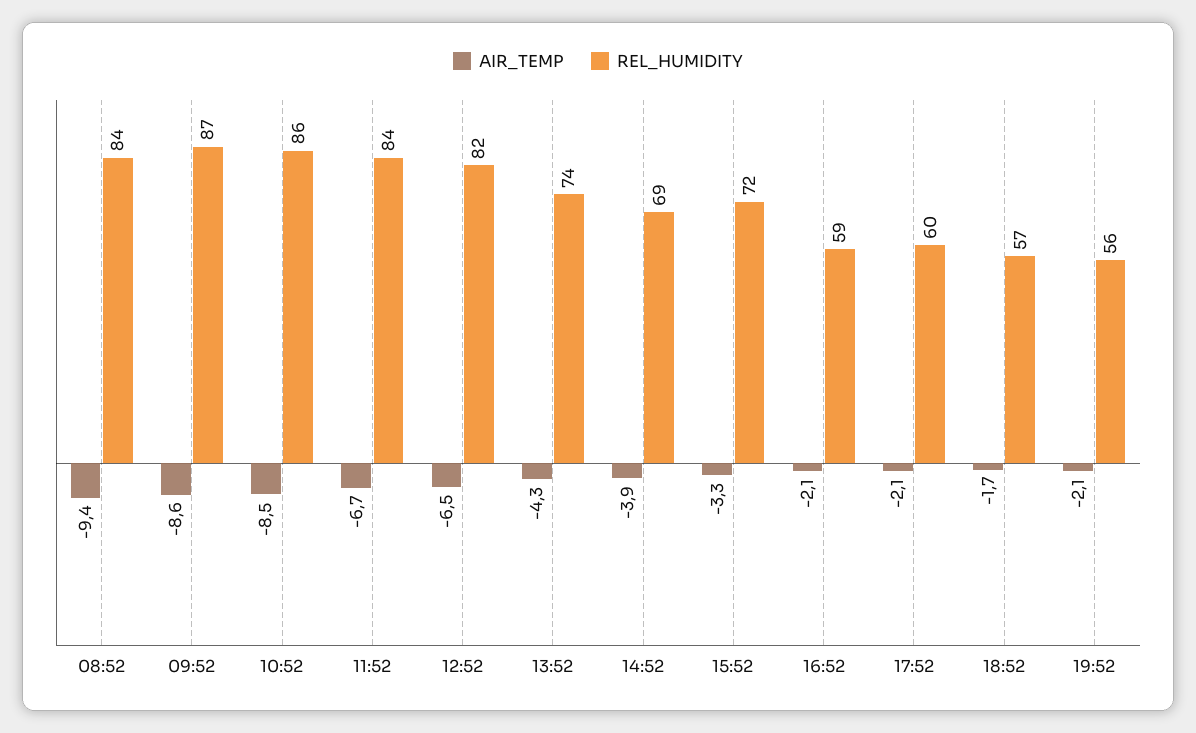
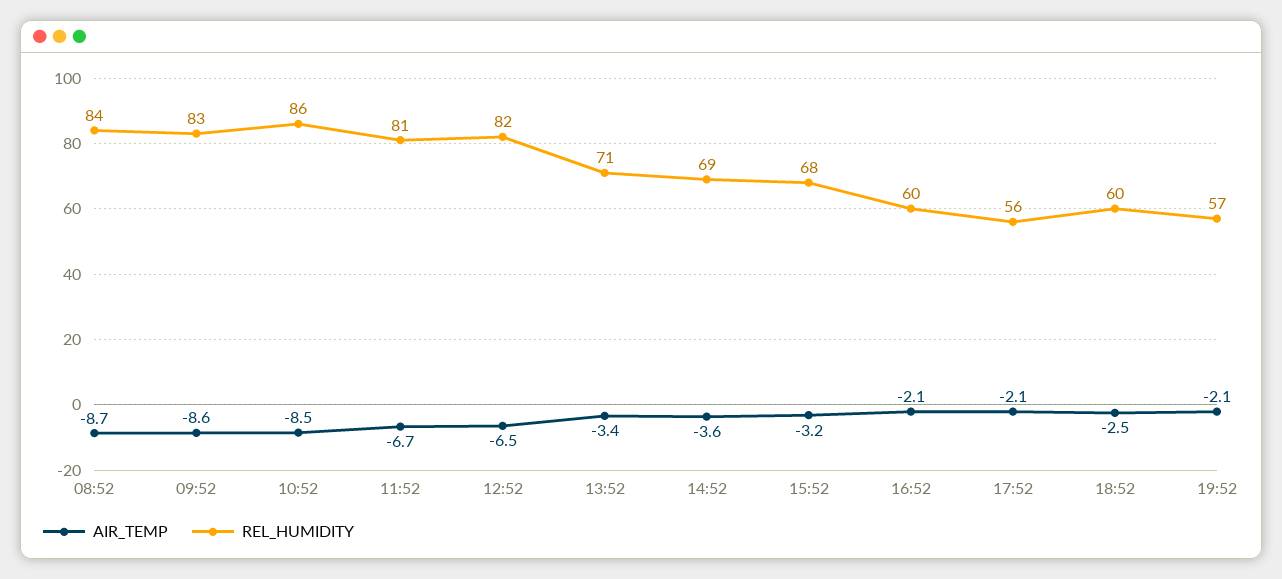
AIR_TEMP, 08:52: -9.4 -> -8.7
REL_HUMIDITY, 09:52: 87 -> 83
REL_HUMIDITY, 11:52: 84 -> 81
AIR_TEMP, 13:52: -4.3 -> -3.4
REL_HUMIDITY, 13:52: 74 -> 71
AIR_TEMP, 14:52: -3.9 -> -3.6
AIR_TEMP, 15:52: -3.3 -> -3.2
REL_HUMIDITY, 15:52: 72 -> 68
REL_HUMIDITY, 16:52: 59 -> 60
REL_HUMIDITY, 17:52: 60 -> 56
AIR_TEMP, 18:52: -1.7 -> -2.5
REL_HUMIDITY, 18:52: 57 -> 60
REL_HUMIDITY, 19:52: 56 -> 57

